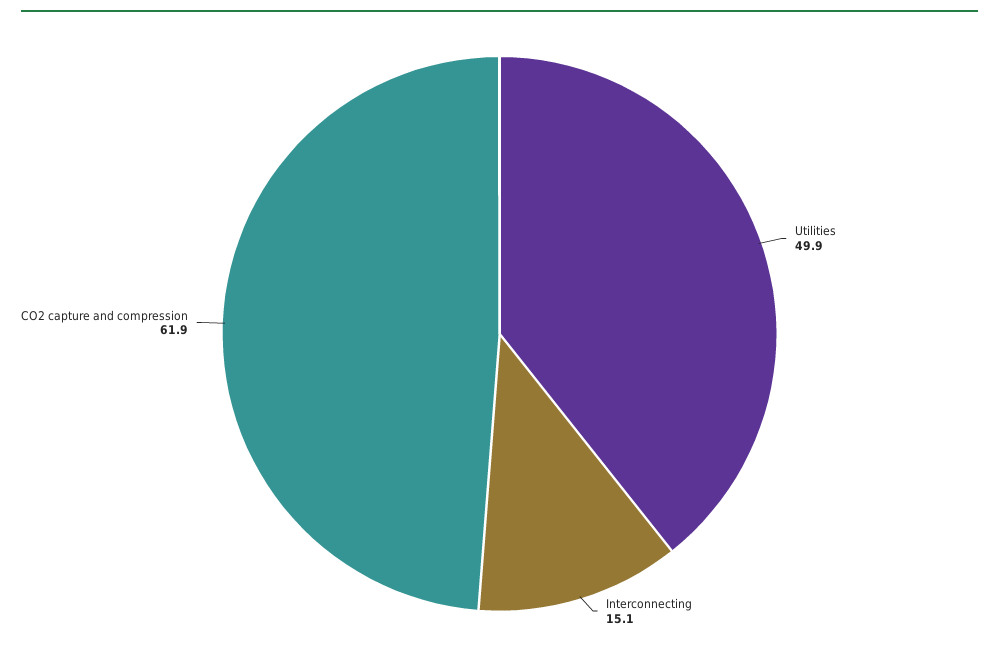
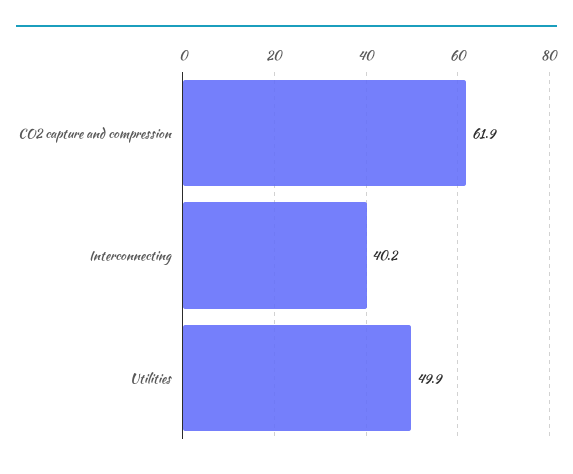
Interconnecting: 15.1 -> 40.2

